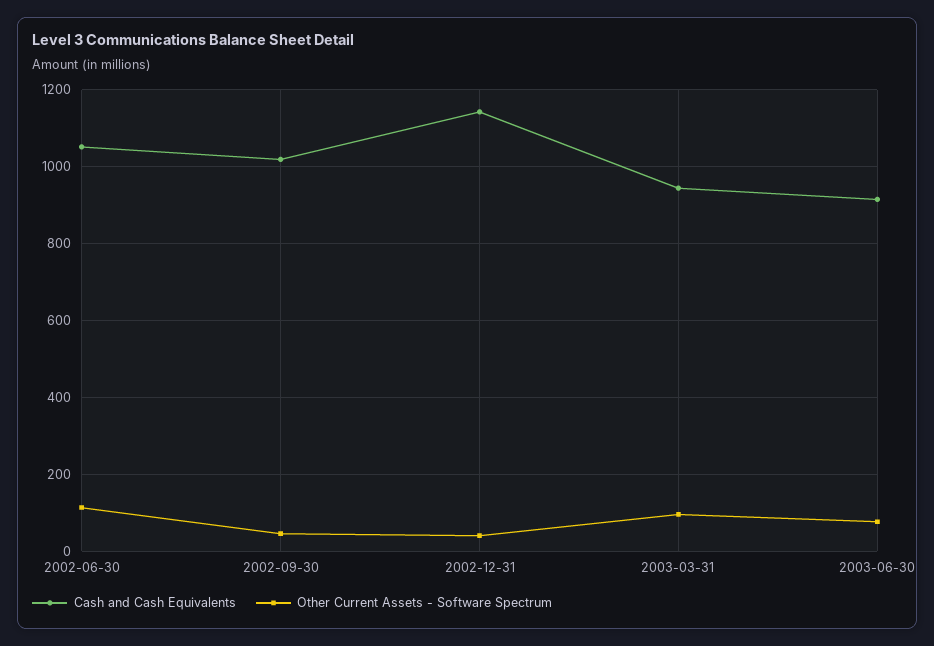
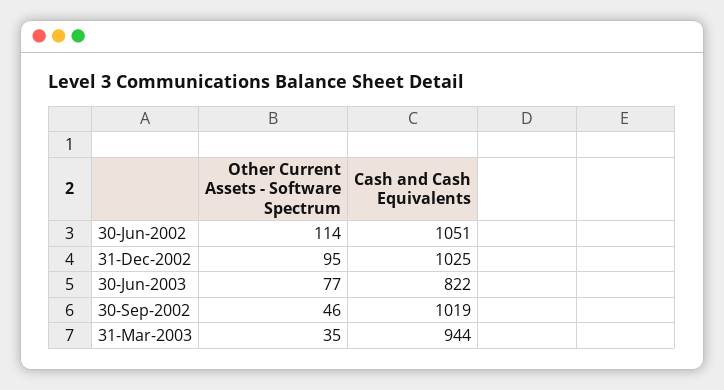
Cash and Cash Equivalents, 2002-12-31: 1140 -> 1025
Other Current Assets - Software Spectrum, 2002-12-31: 40 -> 95
Other Current Assets - Software Spectrum, 2003-03-31: 100 -> 35
Cash and Cash Equivalents, 2003-06-30: 920 -> 822

